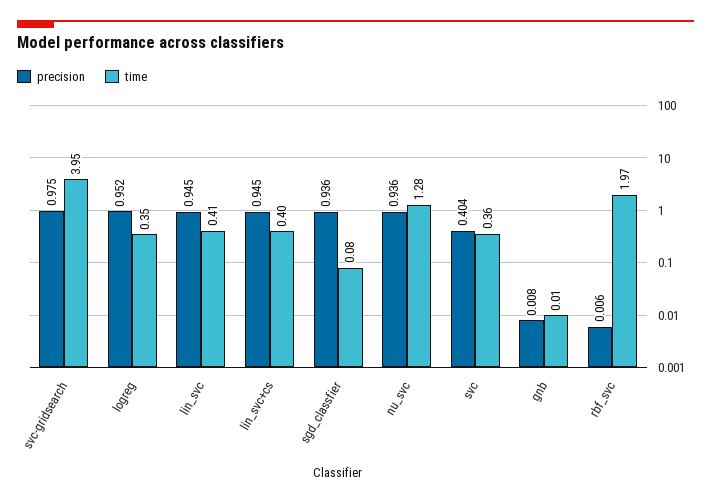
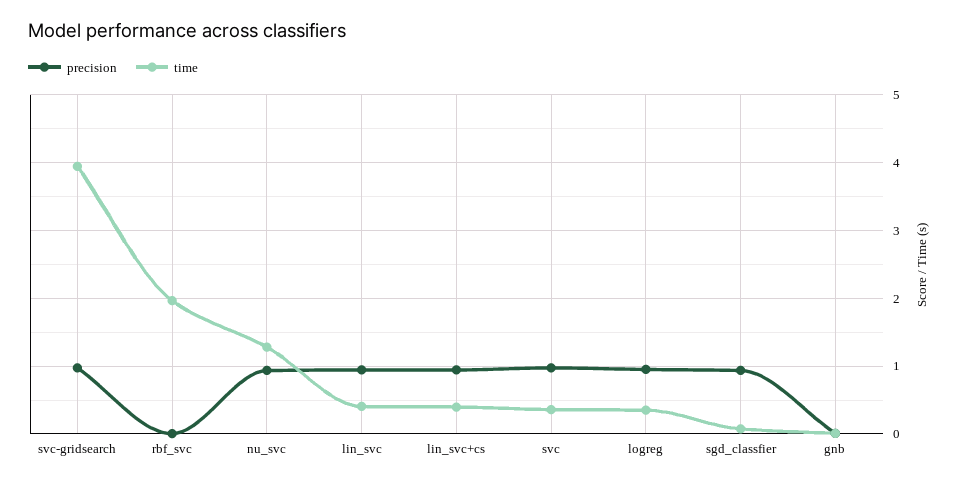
precision, svc: 0.404 -> 1

